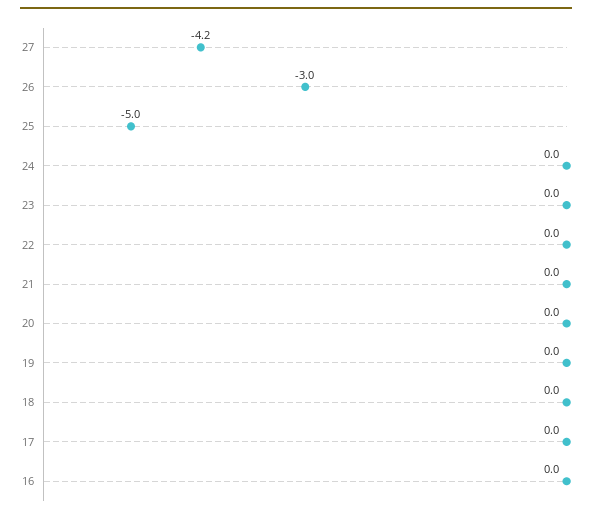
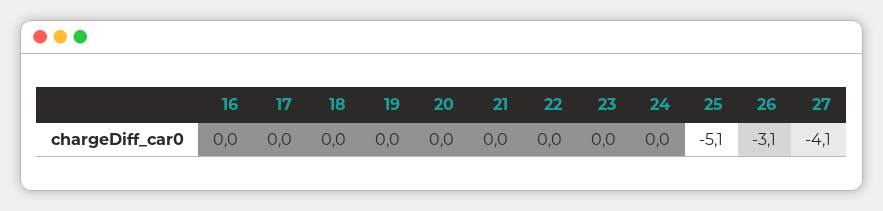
27: -4.2 -> -4.1
26: -3 -> -3.1
25: -5 -> -5.1

